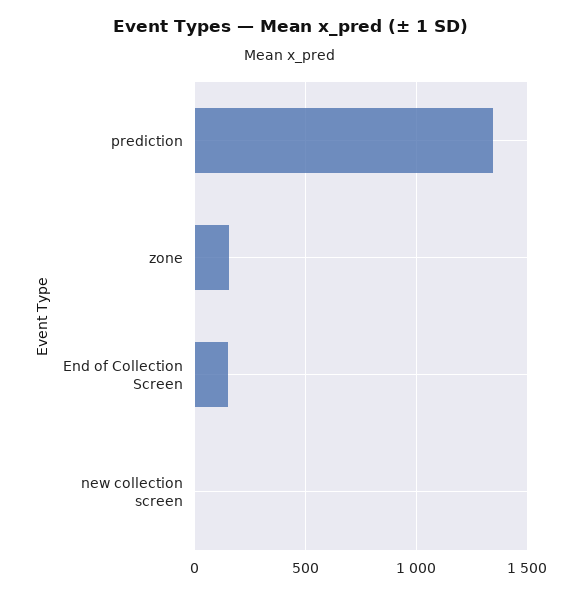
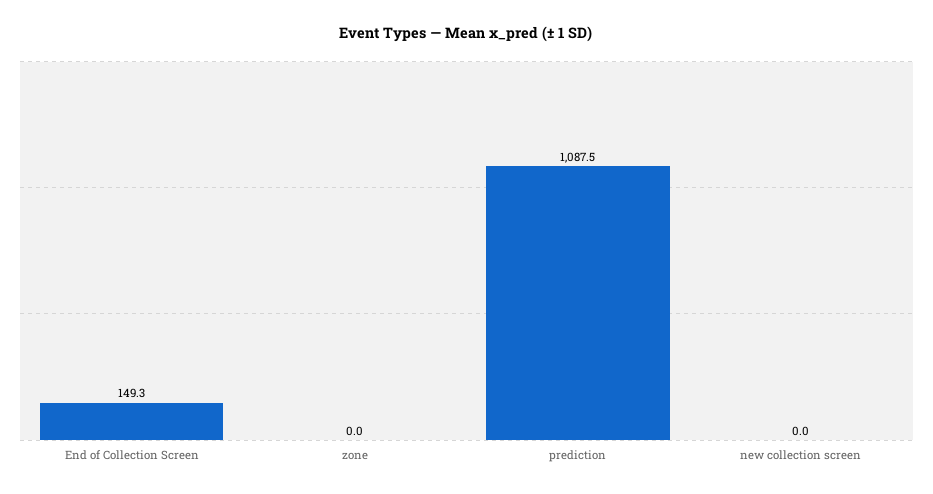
prediction: 1350 -> 1087.5
zone: 150 -> 0

